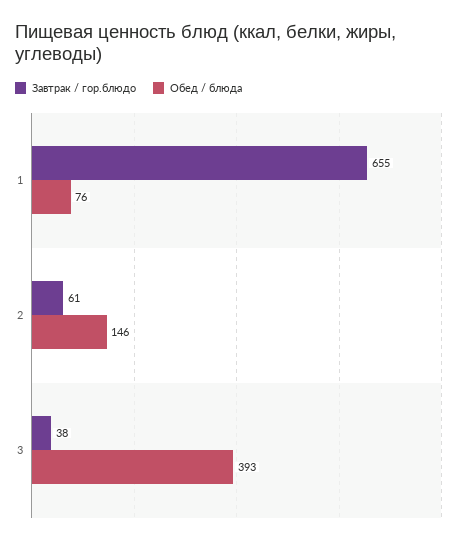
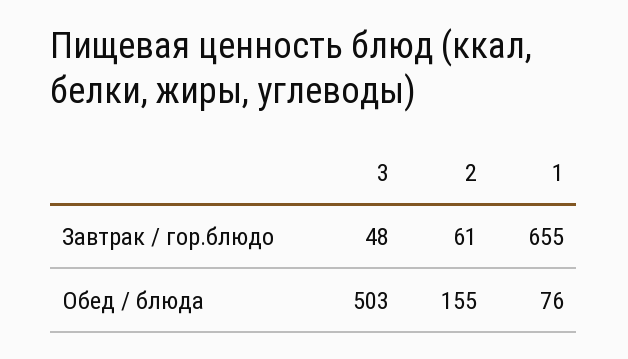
Обед / блюда, 2: 146 -> 155
Завтрак / гор.блюдо, 3: 38 -> 48
Обед / блюда, 3: 393 -> 503

